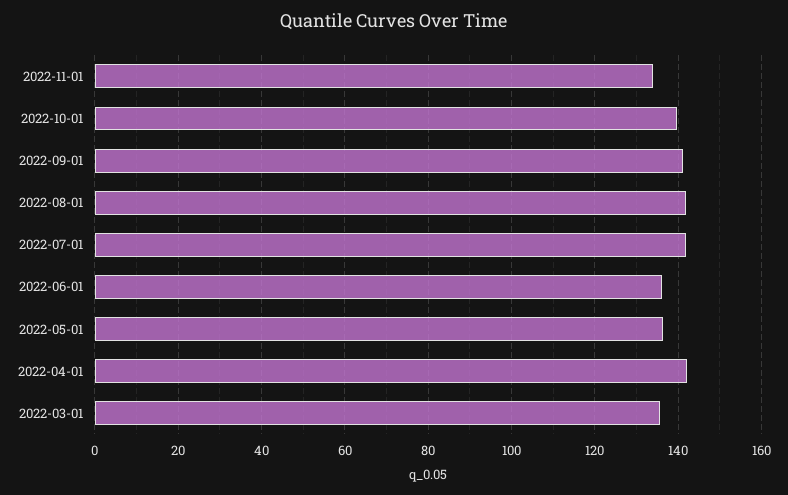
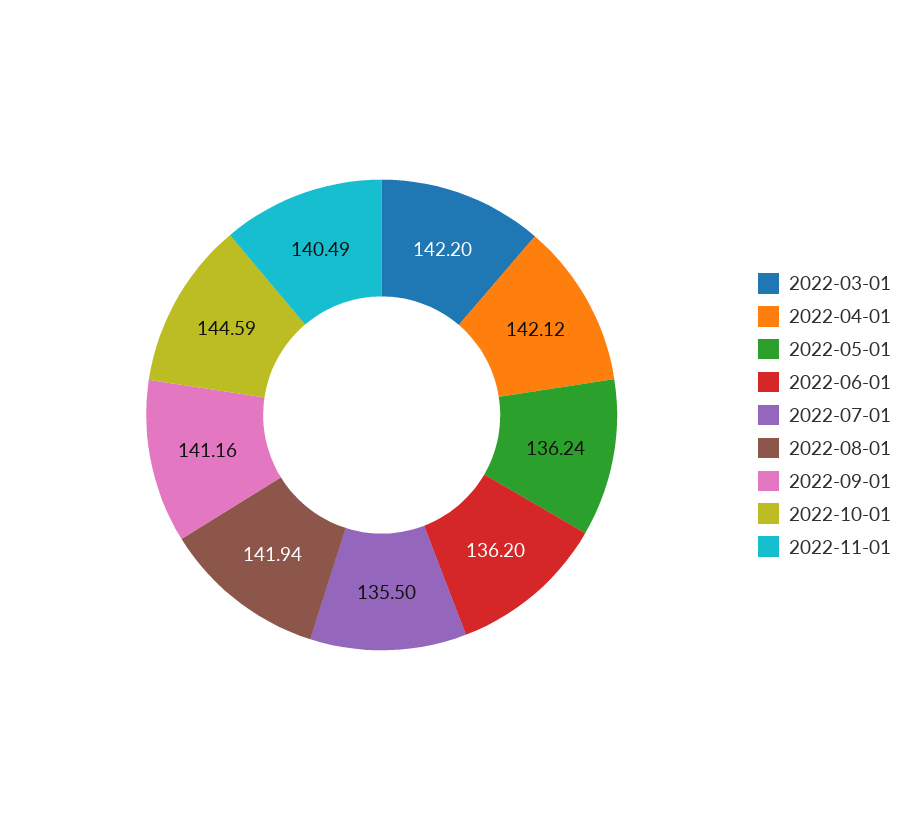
2022-11-01: 134 -> 140.49
2022-10-01: 140 -> 144.59
2022-07-01: 142 -> 135.5
2022-03-01: 136 -> 142.2

